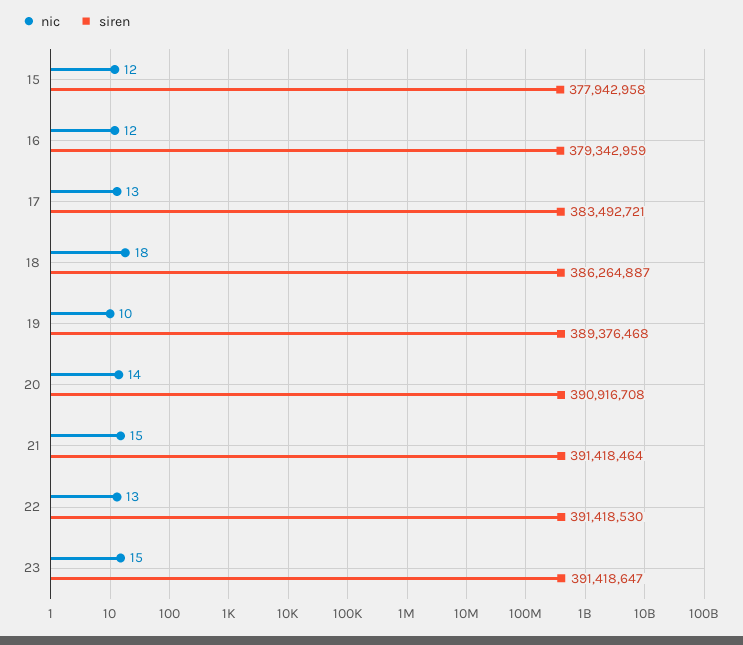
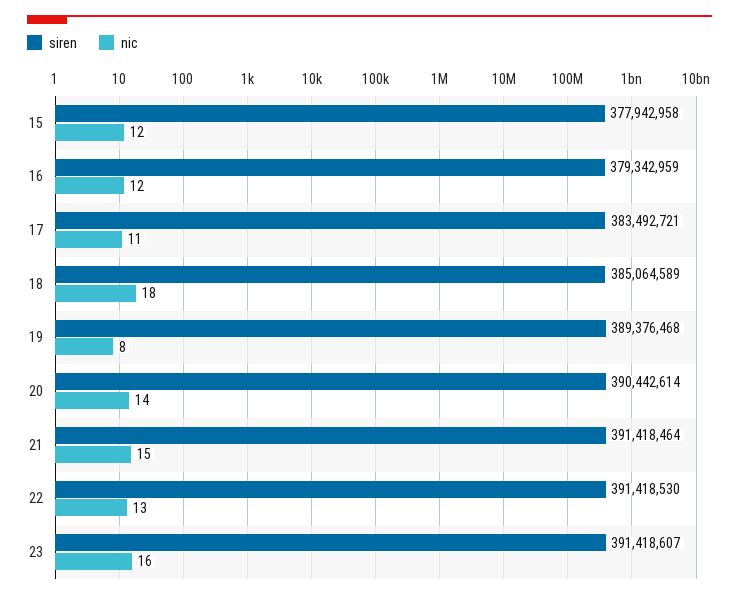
nic, 17: 13 -> 11
siren, 18: 386264887 -> 385064589
nic, 19: 10 -> 8
siren, 20: 390916708 -> 390442614
nic, 23: 15 -> 16
siren, 23: 391418647 -> 391418607

